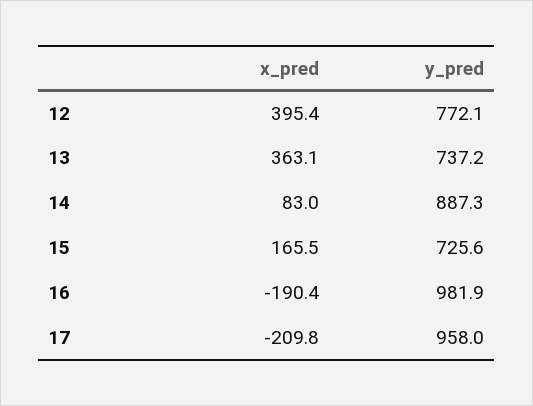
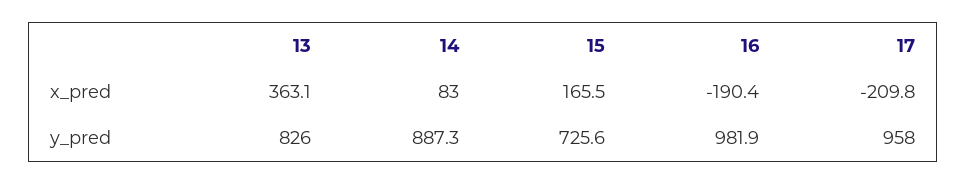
x_pred, 12: 395.4 -> none
y_pred, 12: 772.1 -> none
y_pred, 13: 737.2 -> 826

